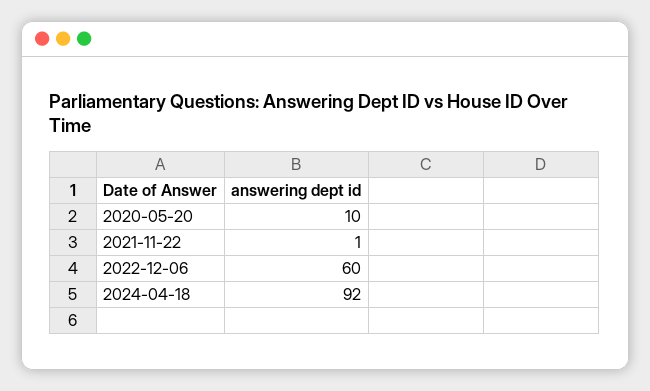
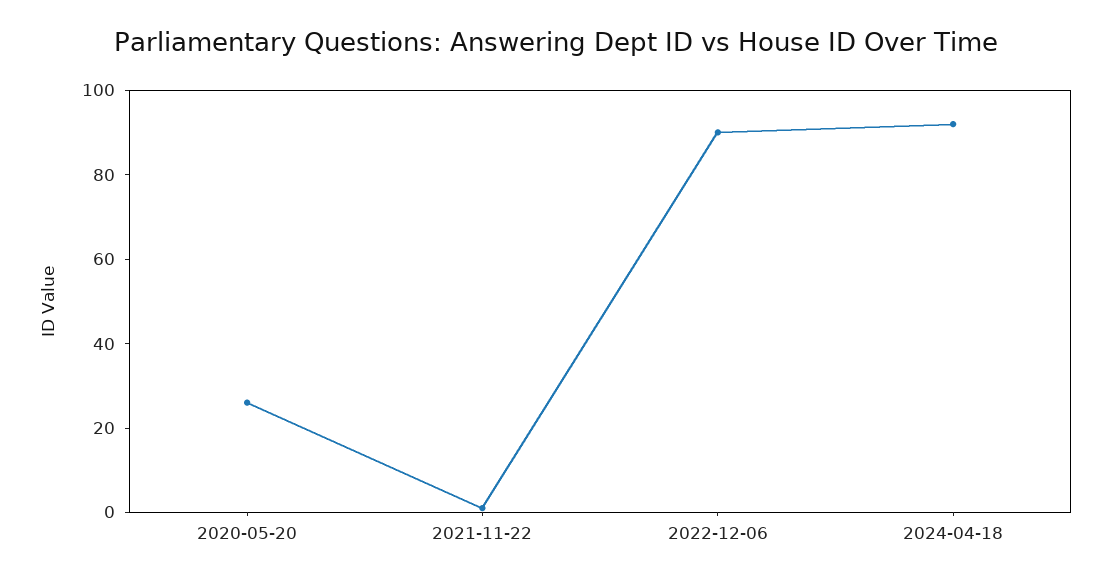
2020-05-20: 10 -> 25
2022-12-06: 60 -> 90

